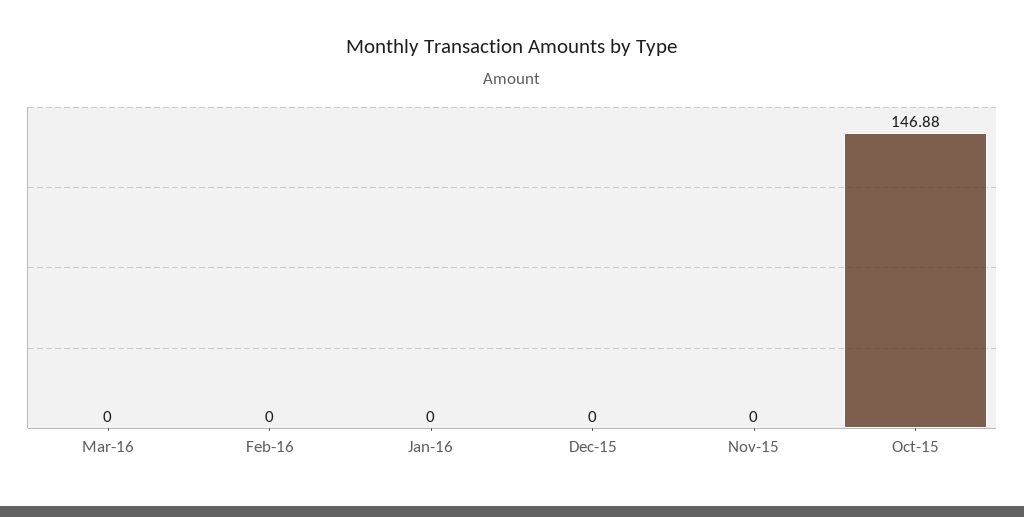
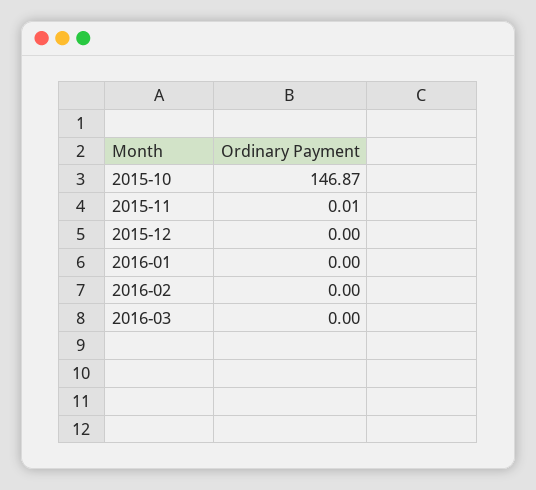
Nov-15: 0 -> 0.01
Oct-15: 146.88 -> 146.87

